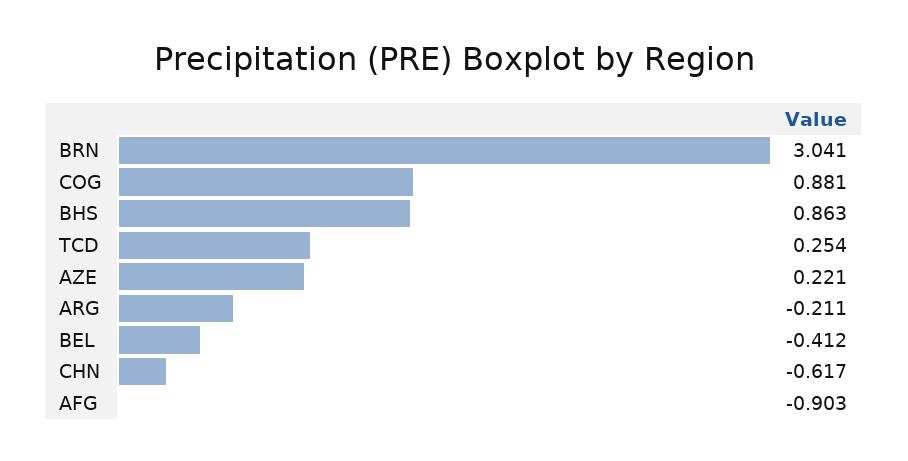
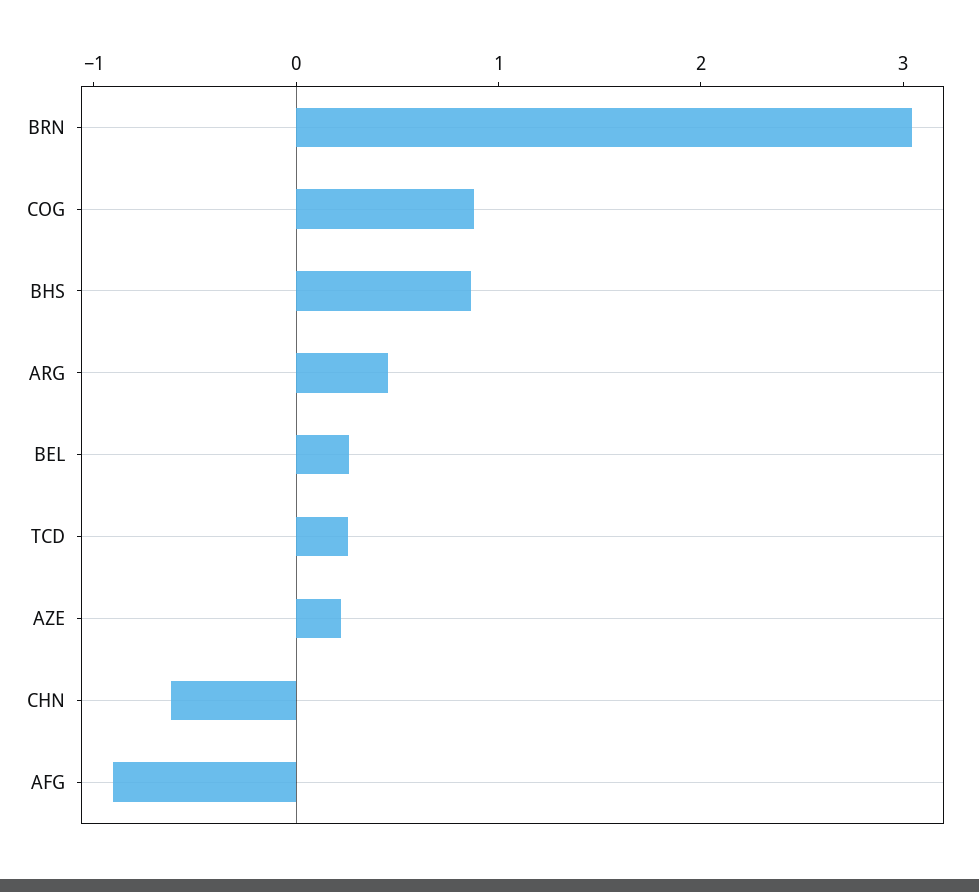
ARG: -0.211 -> 0.4
BEL: -0.412 -> 0.2

